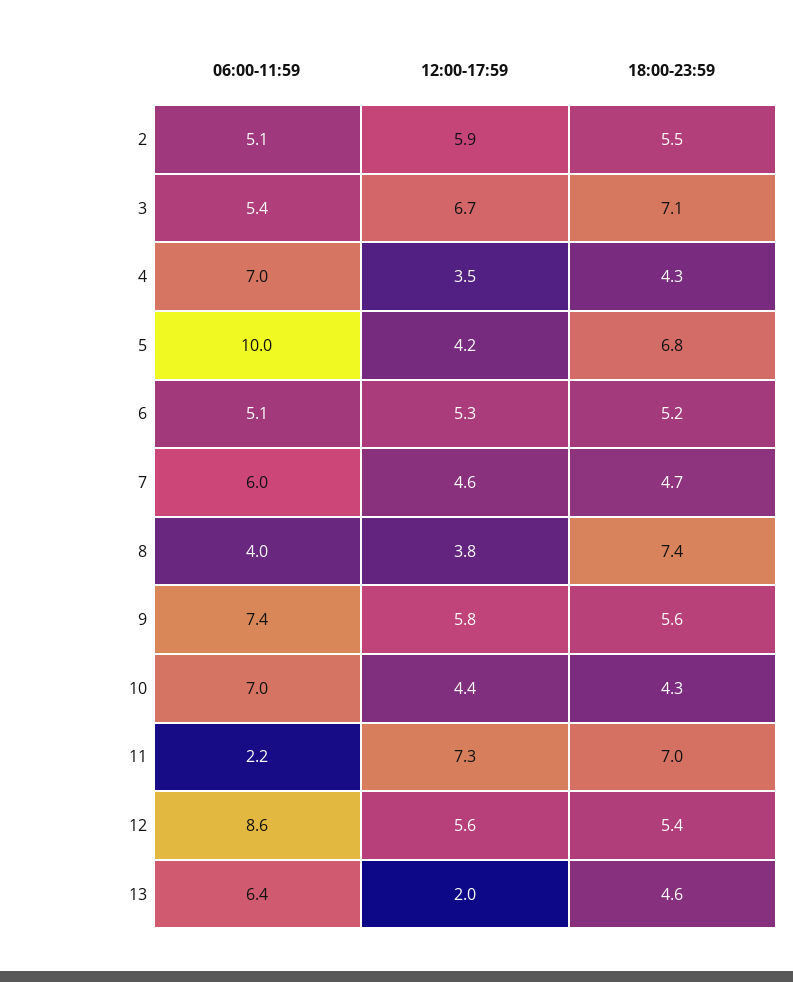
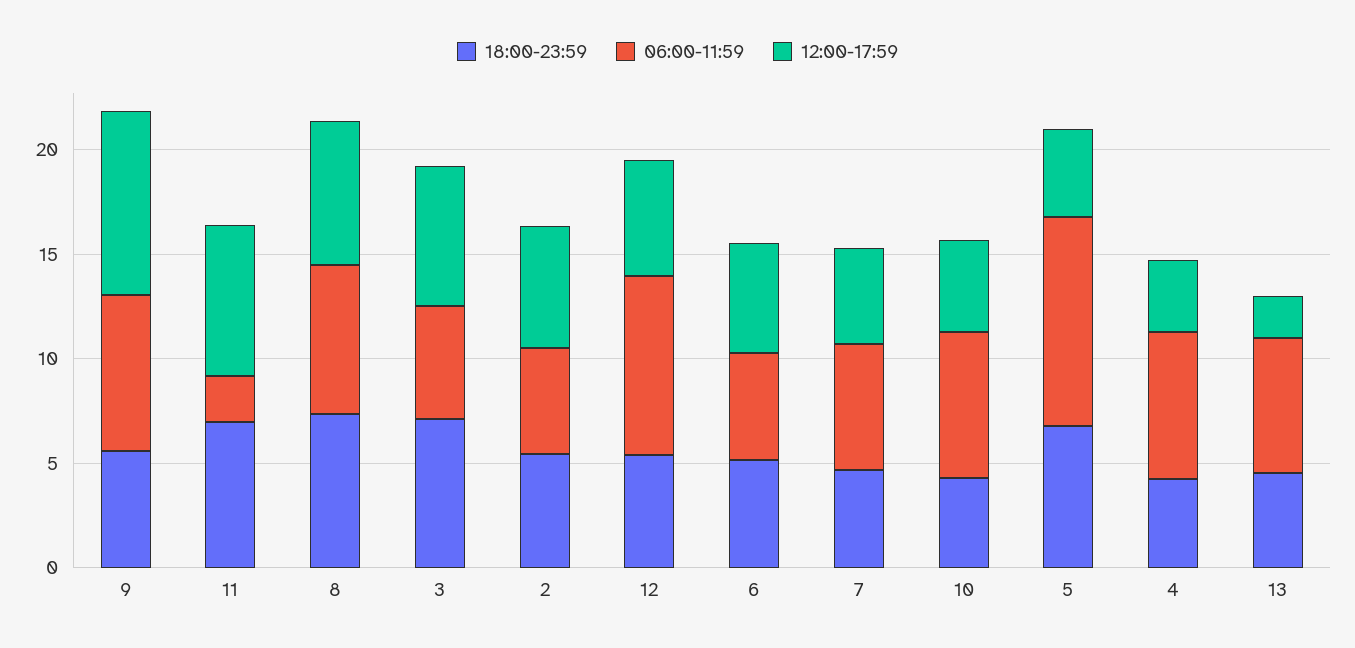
06:00-11:59, 8: 4 -> 7
12:00-17:59, 8: 3.8 -> 7
12:00-17:59, 9: 5.8 -> 9

